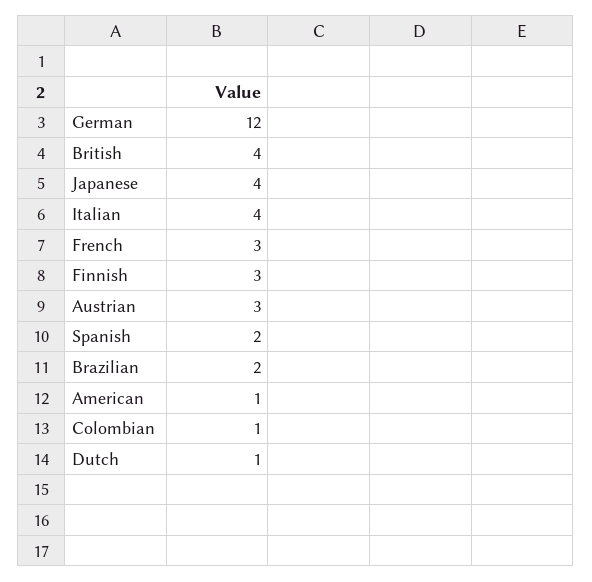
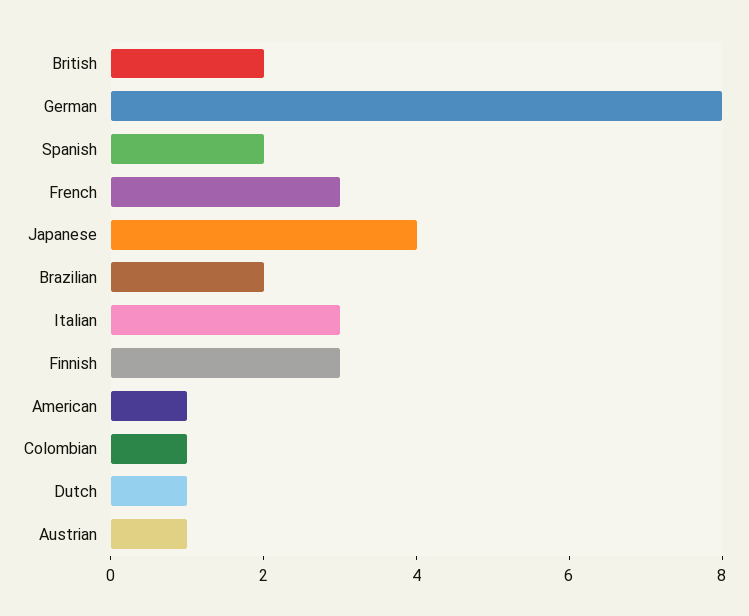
German: 12 -> 8
British: 4 -> 2
Italian: 4 -> 3
Austrian: 3 -> 1

